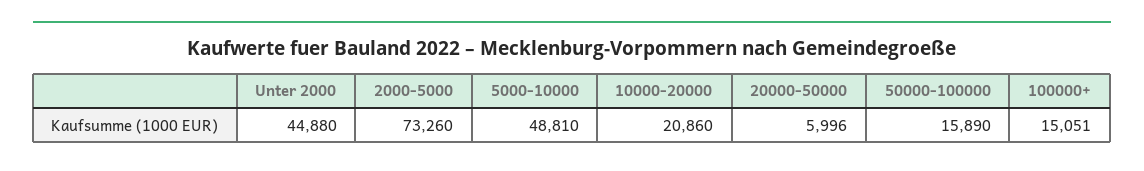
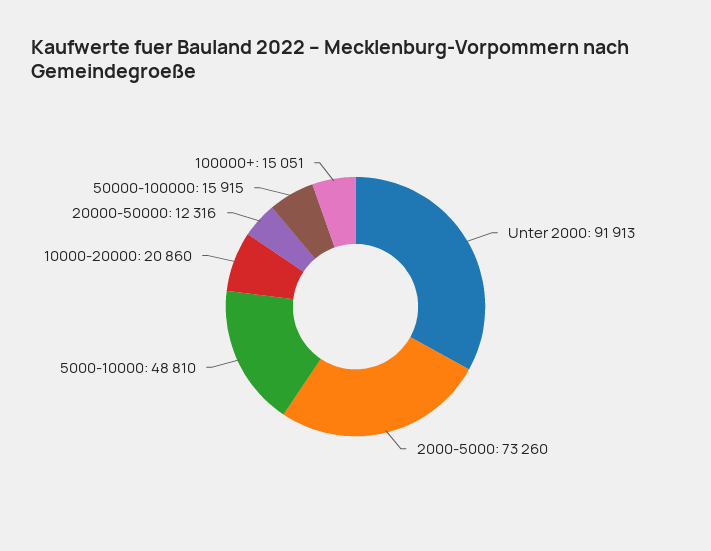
Unter 2000: 44880 -> 91913
20000-50000: 5996 -> 12316
50000-100000: 15890 -> 15915

